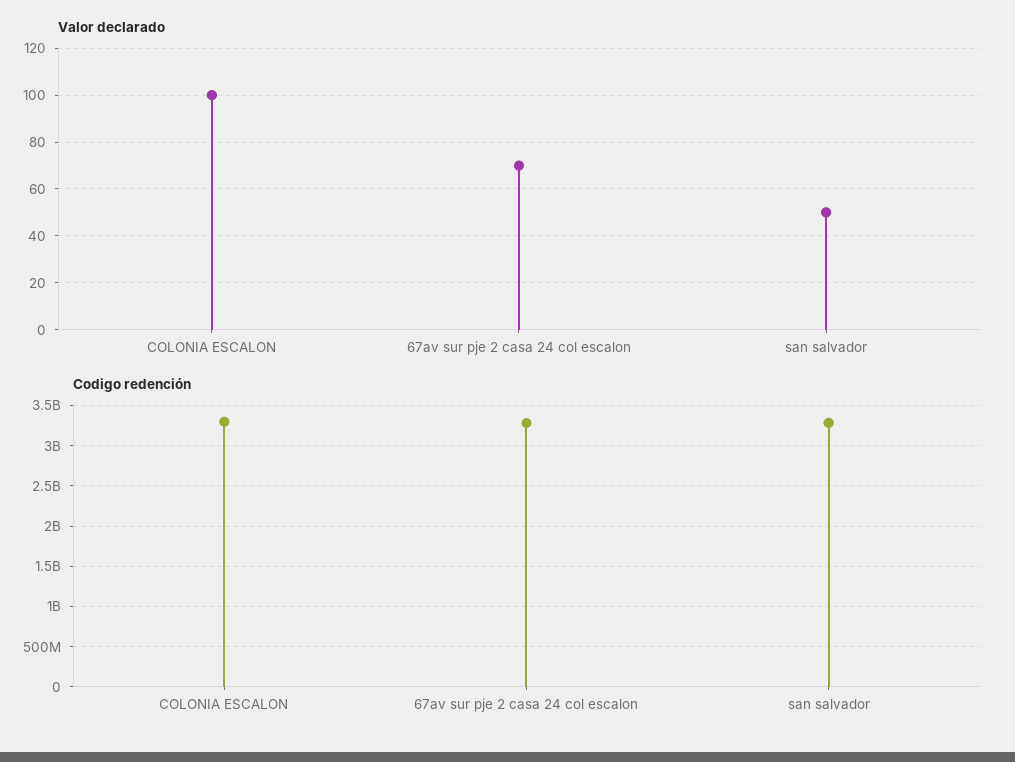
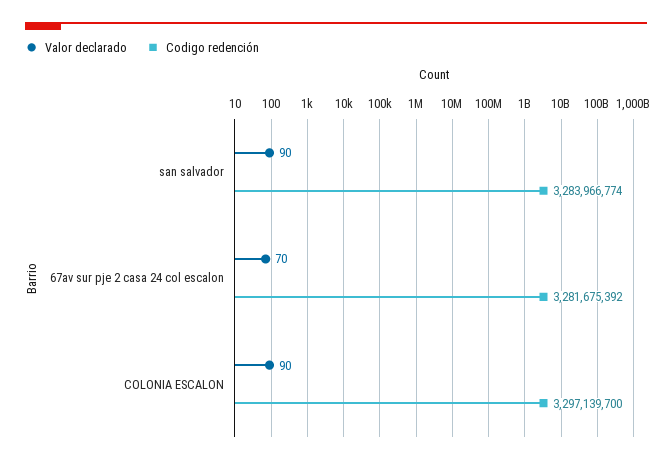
Valor declarado, COLONIA ESCALON: 100 -> 90
Valor declarado, san salvador: 50 -> 90

